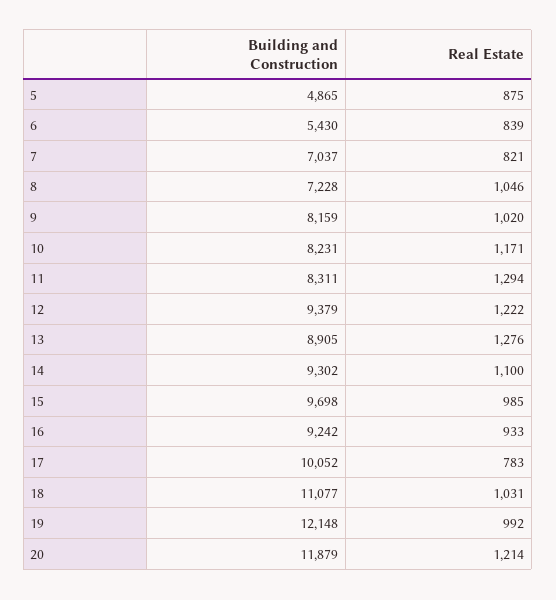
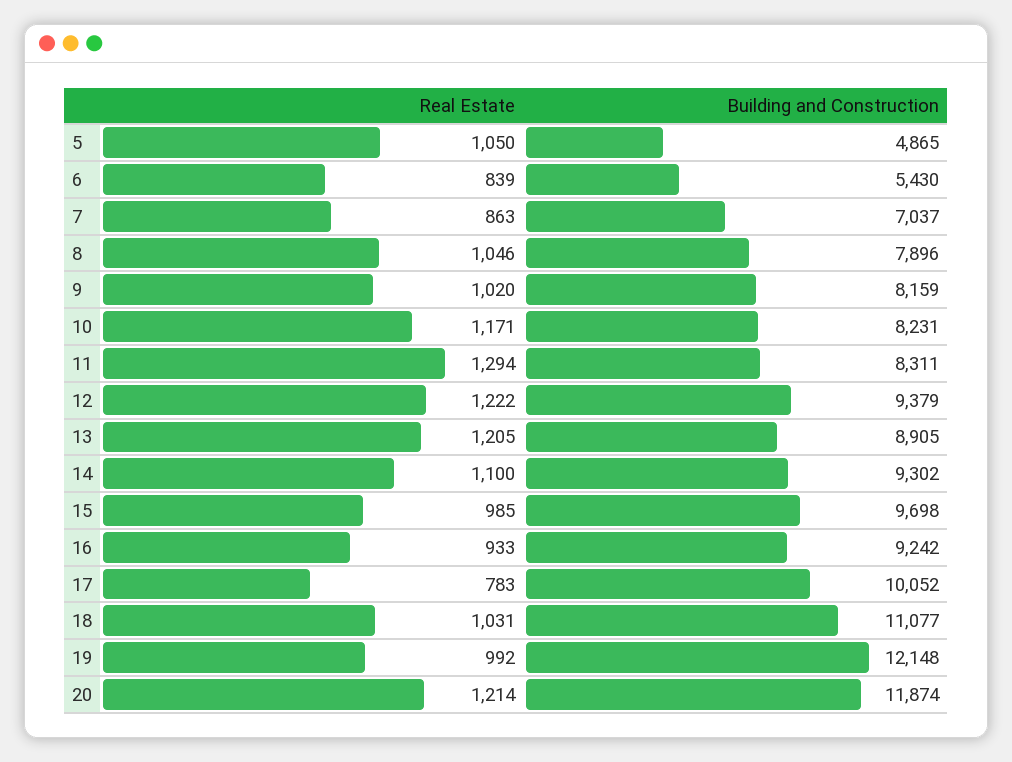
Real Estate, 5: 875 -> 1050
Real Estate, 7: 821 -> 863
Building and Construction, 8: 7228 -> 7896
Real Estate, 13: 1276 -> 1205
Building and Construction, 20: 11879 -> 11874

